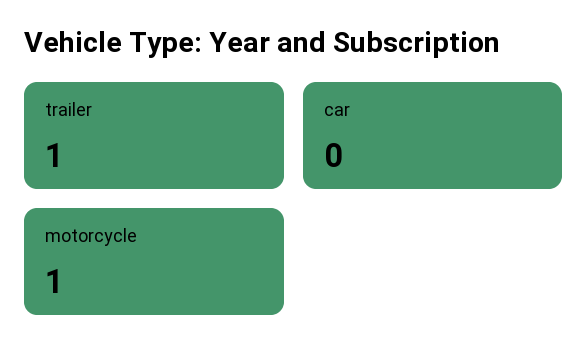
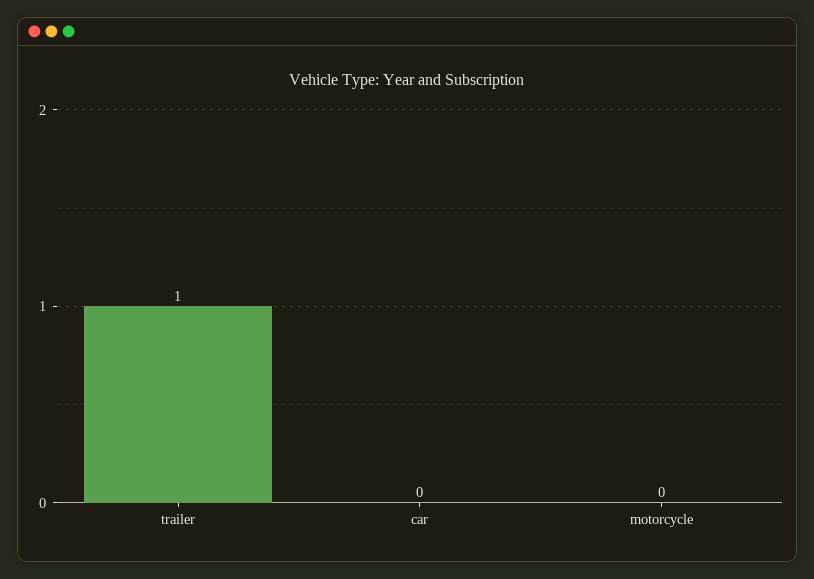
motorcycle: 1 -> 0

